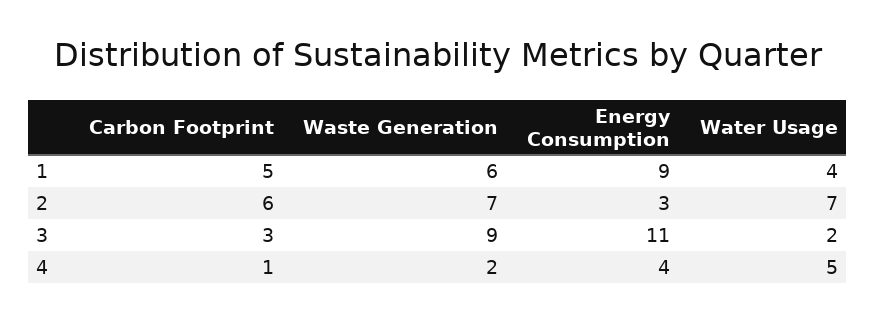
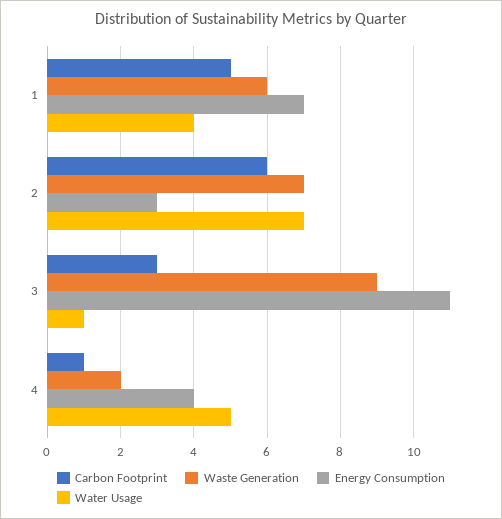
Energy Consumption, 1: 9 -> 7
Water Usage, 3: 2 -> 1

